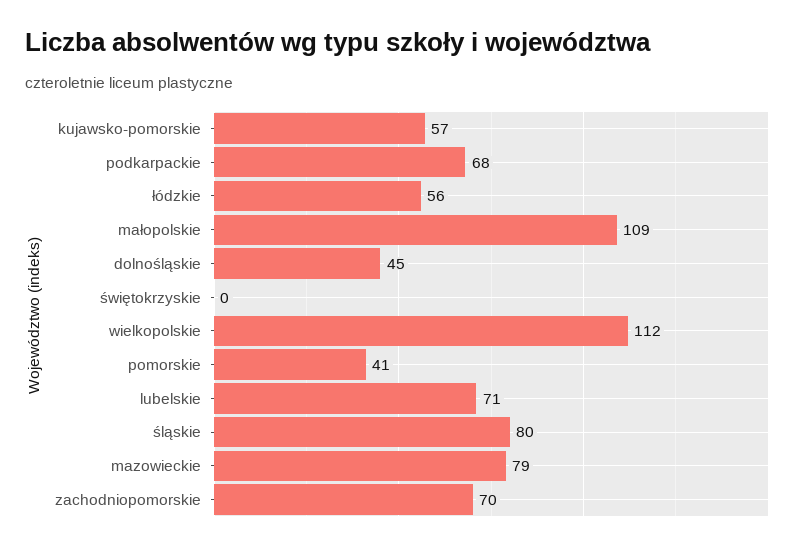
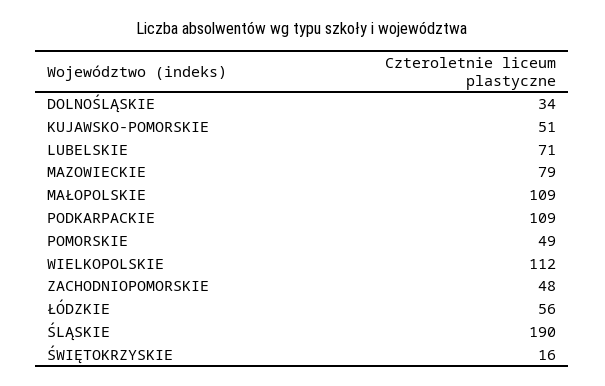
kujawsko-pomorskie: 57 -> 51
podkarpackie: 68 -> 109
dolnośląskie: 45 -> 34
świętokrzyskie: 0 -> 16
pomorskie: 41 -> 49
śląskie: 80 -> 190
zachodniopomorskie: 70 -> 48

